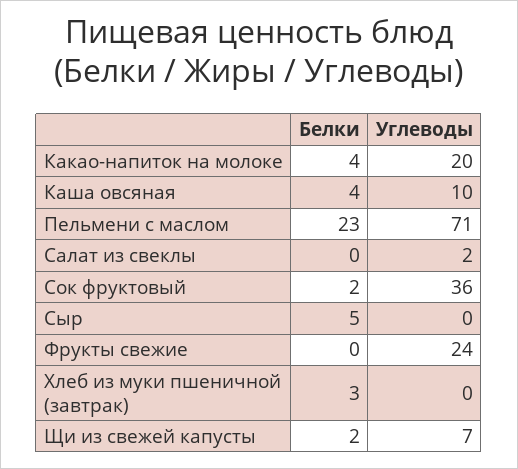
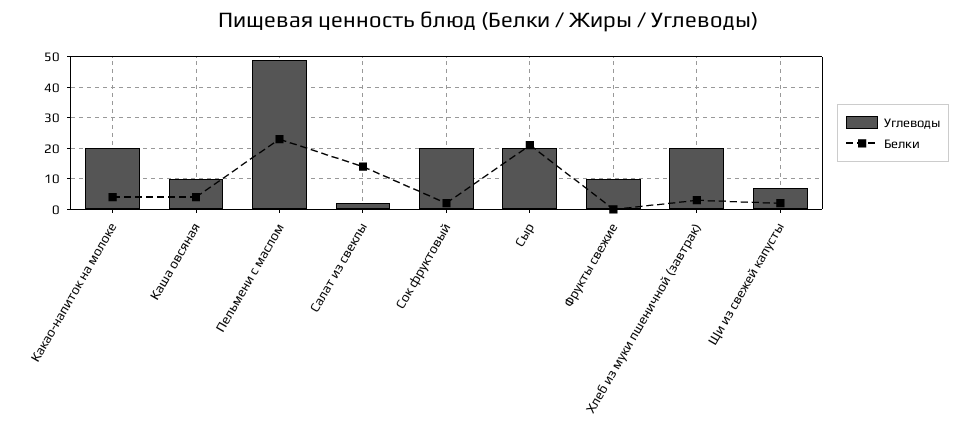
Углеводы, Пельмени с маслом: 71 -> 50
Белки, Салат из свеклы: 0 -> 15
Углеводы, Сок фруктовый: 36 -> 20
Белки, Сыр: 5 -> 20
Углеводы, Сыр: 0 -> 20
Углеводы, Фрукты свежие: 24 -> 10
Углеводы, Хлеб из муки пшеничной (завтрак): 0 -> 20

